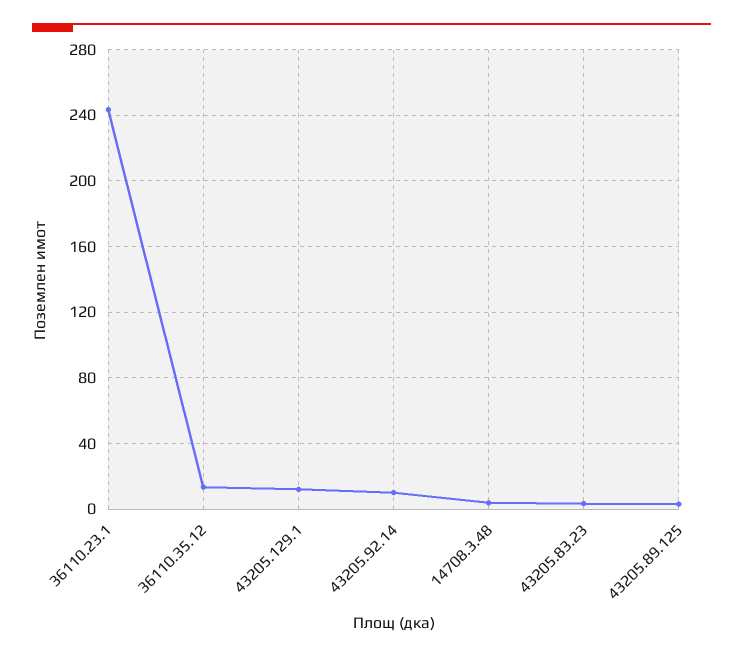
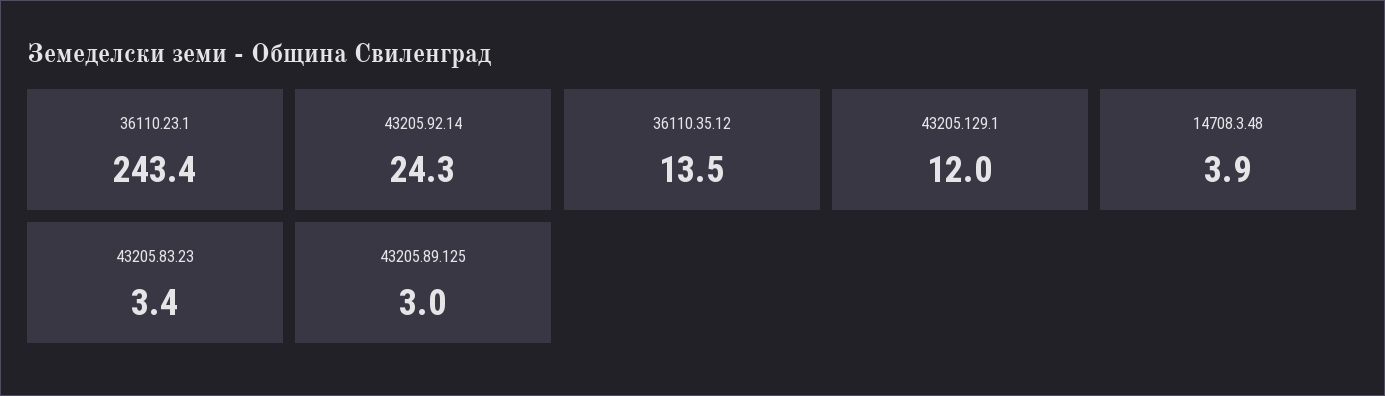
43205.92.14: 10 -> 24.3

